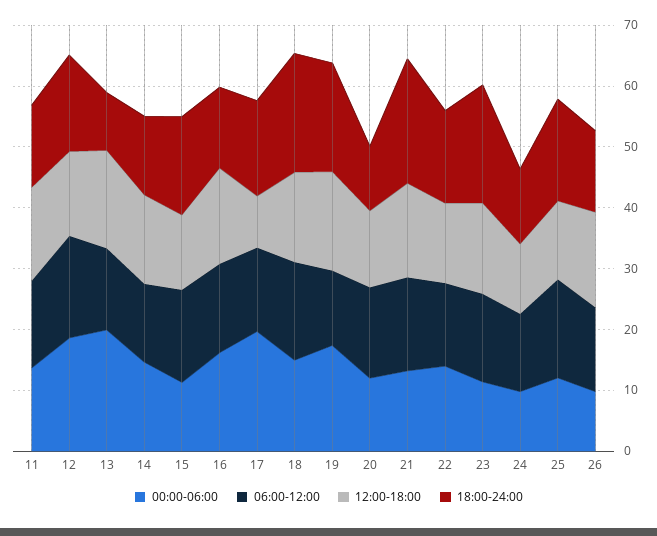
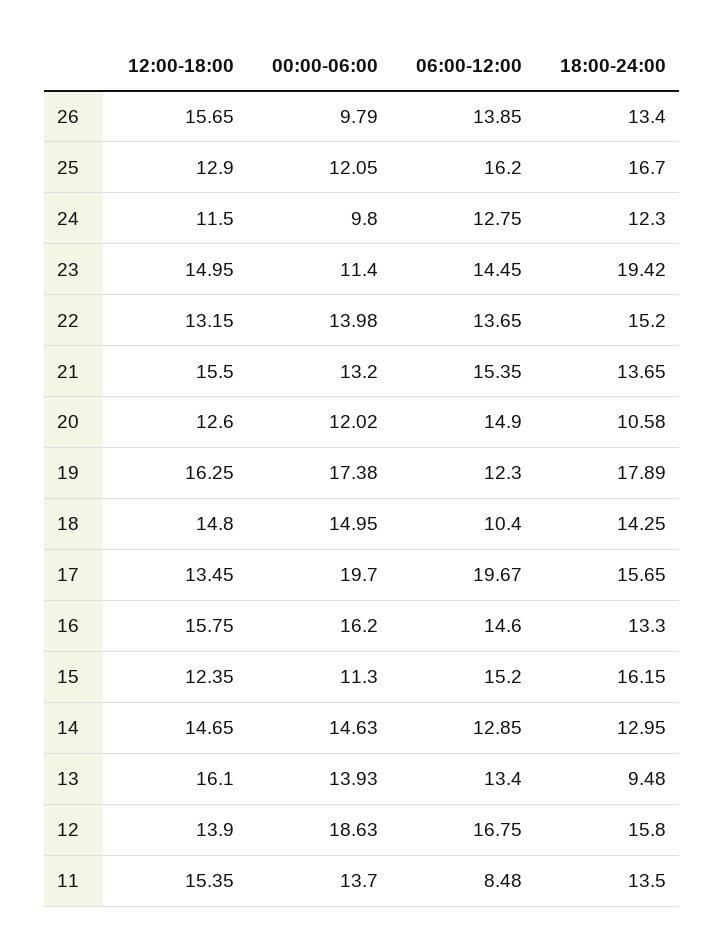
06:00-12:00, 11: 14 -> 8.48
00:00-06:00, 13: 20 -> 13.93
06:00-12:00, 17: 14 -> 19.67
12:00-18:00, 17: 8 -> 13.45
06:00-12:00, 18: 16 -> 10.4
18:00-24:00, 18: 20 -> 14.25
18:00-24:00, 21: 20 -> 13.65

